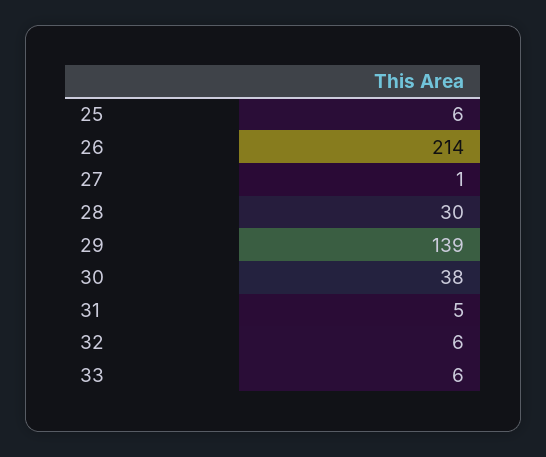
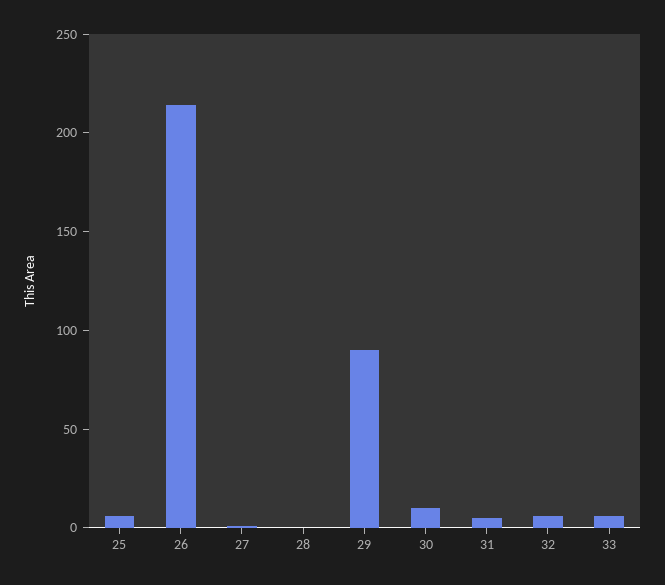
28: 30 -> 0
29: 139 -> 90
30: 38 -> 10

